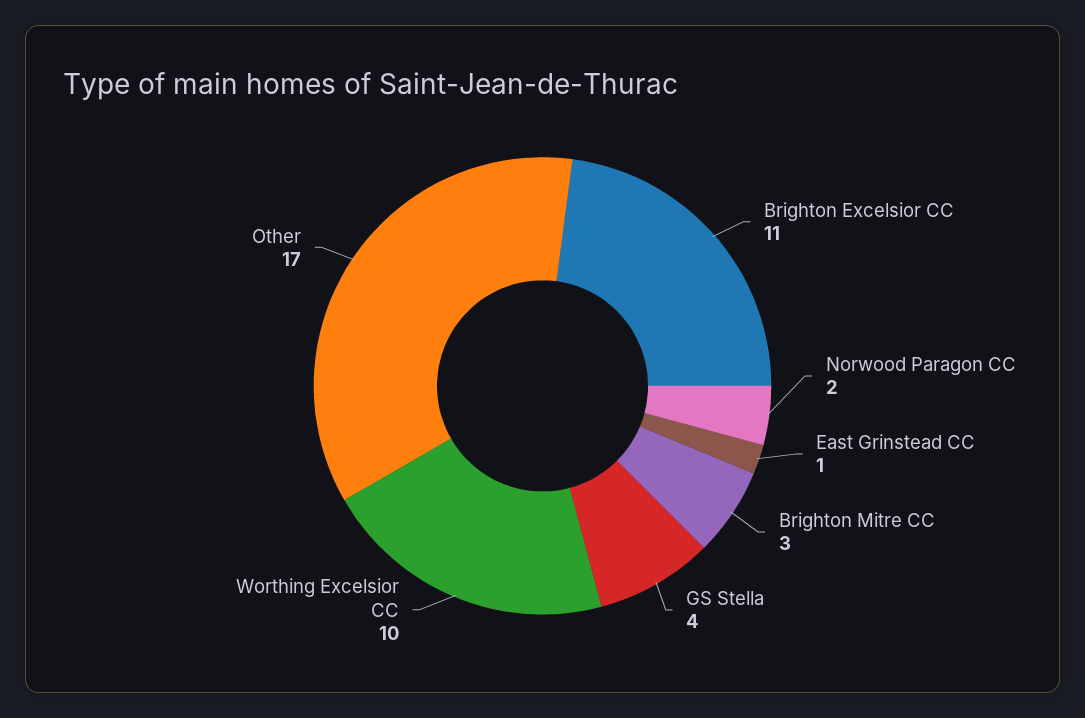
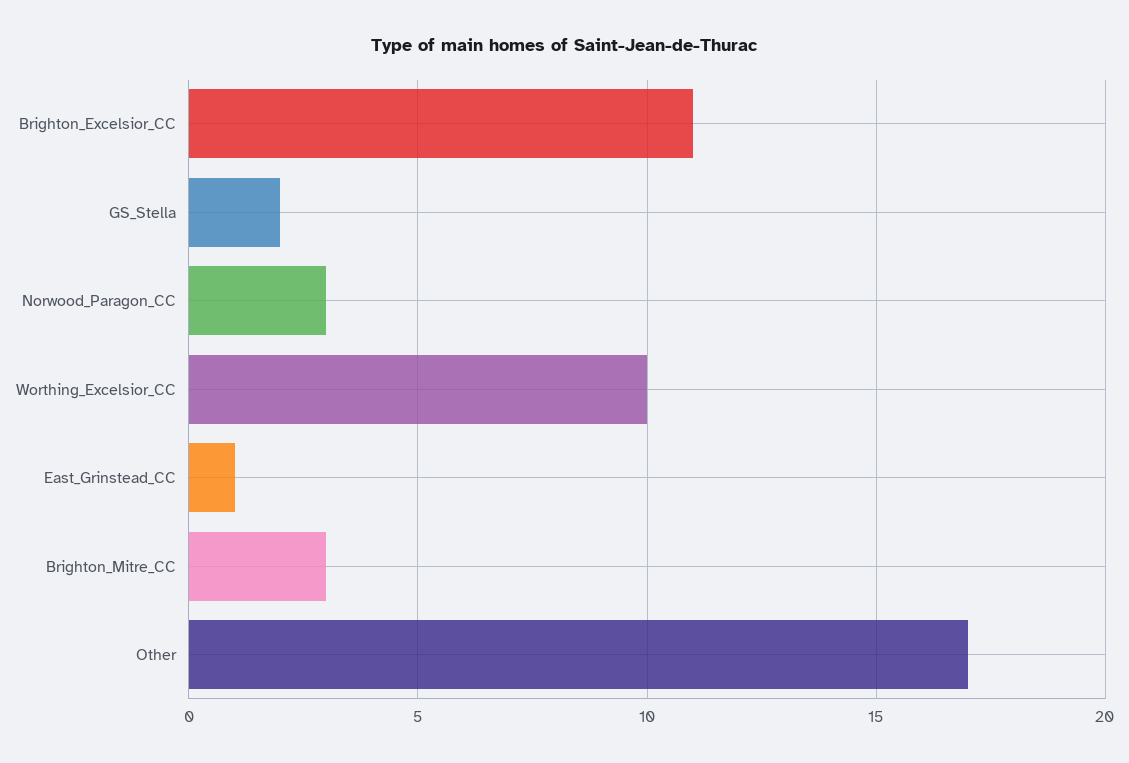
Norwood Paragon CC: 2 -> 3
GS Stella: 4 -> 2

